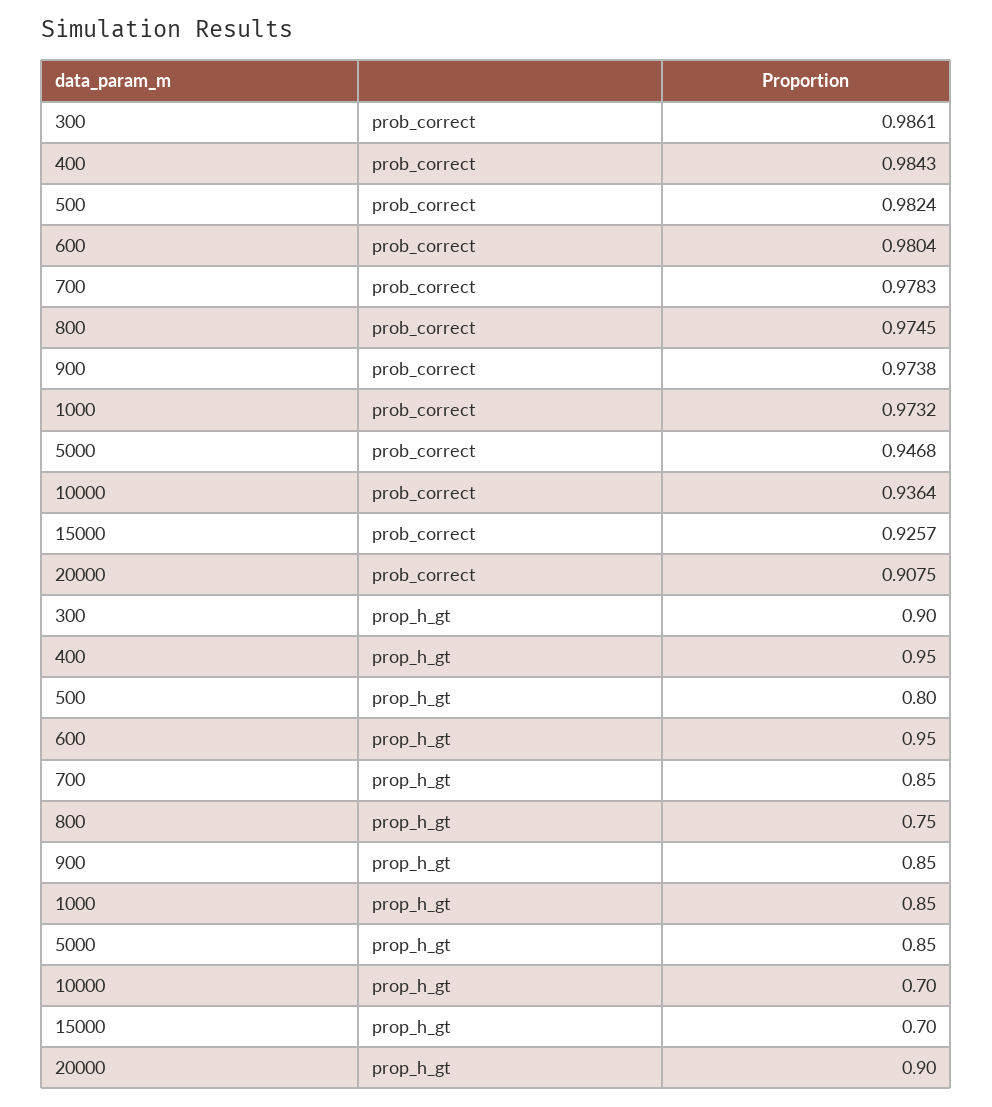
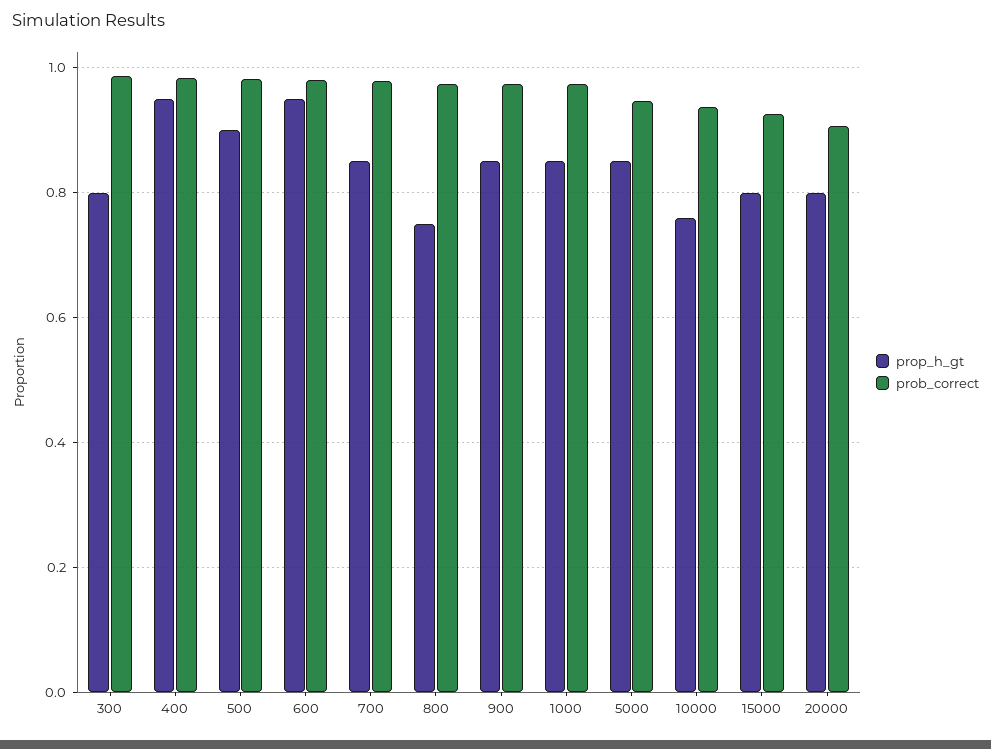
prop_h_gt, 300: 0.9 -> 0.8
prop_h_gt, 500: 0.8 -> 0.9
prop_h_gt, 10000: 0.7 -> 0.76
prop_h_gt, 15000: 0.7 -> 0.8
prop_h_gt, 20000: 0.9 -> 0.8

